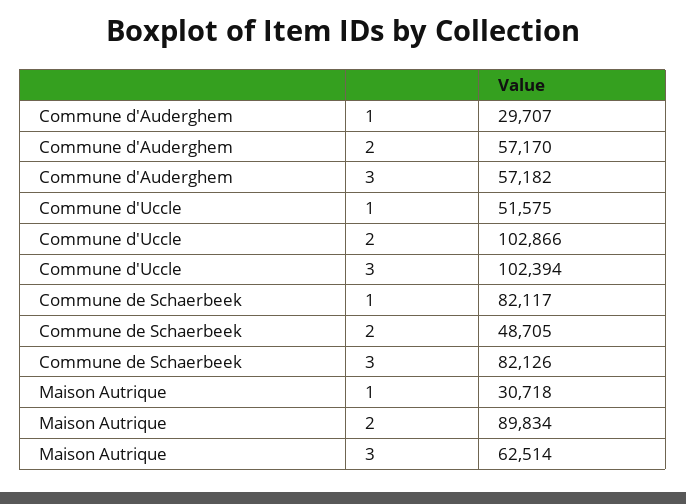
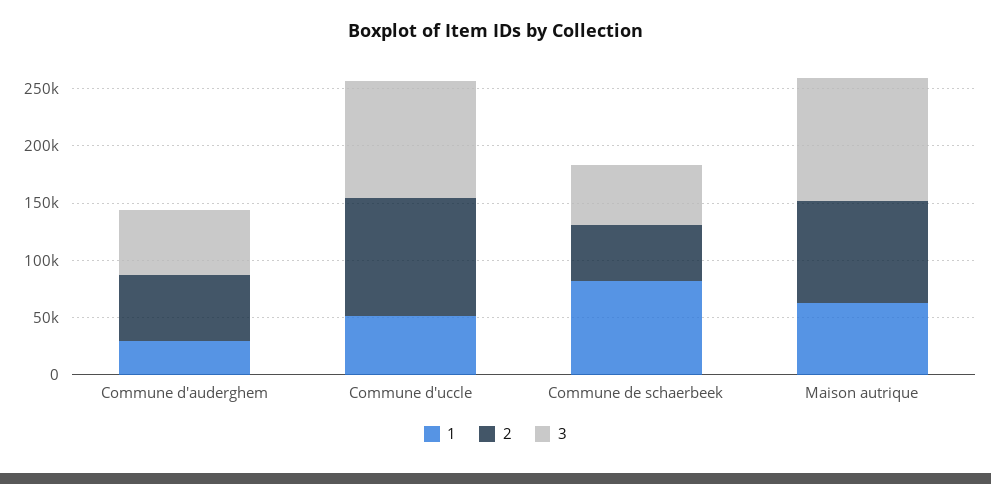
3, Commune de Schaerbeek: 82126 -> 50000
1, Maison Autrique: 30718 -> 60000
3, Maison Autrique: 62514 -> 110000

